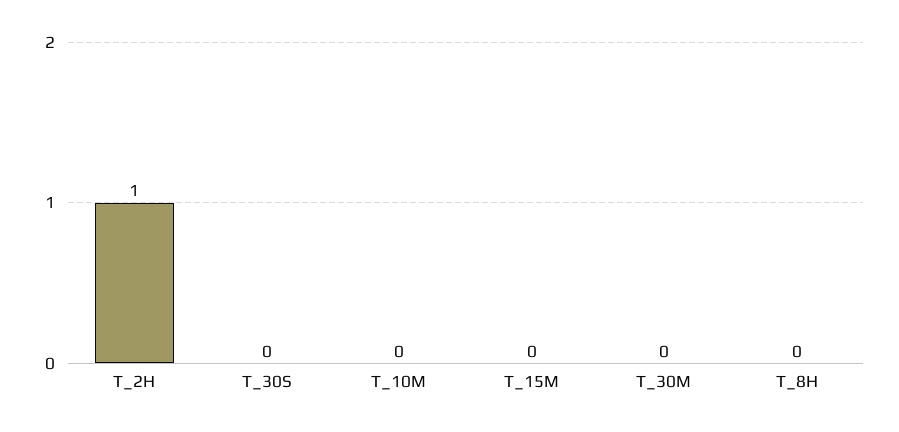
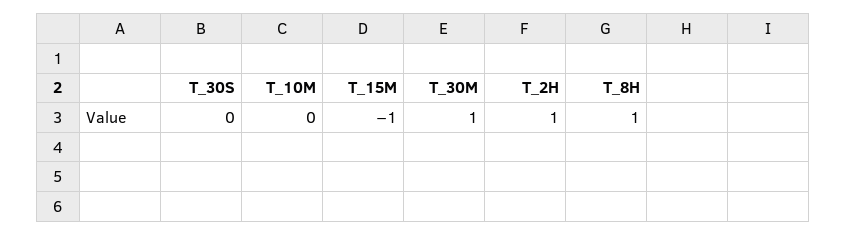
T_15M: 0 -> -1
T_30M: 0 -> 1
T_8H: 0 -> 1

